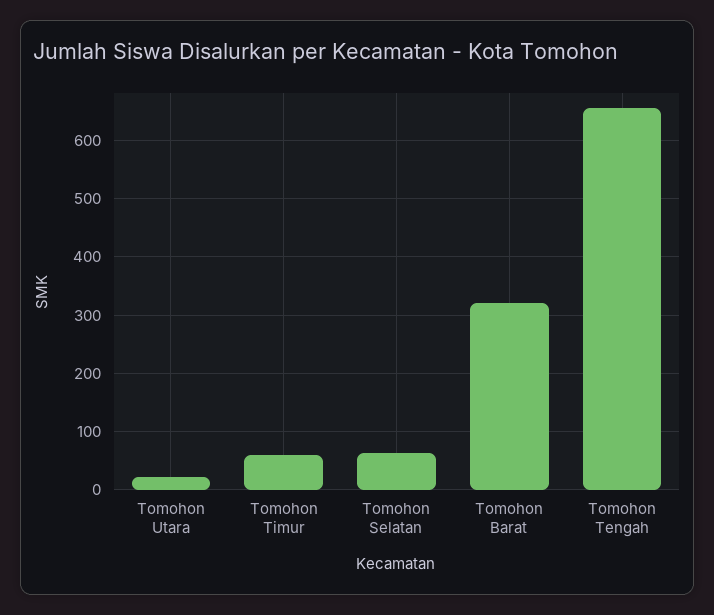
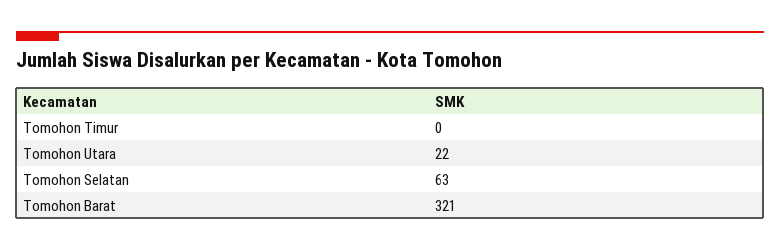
Tomohon Timur: 60 -> 0
Tomohon Tengah: 660 -> none

